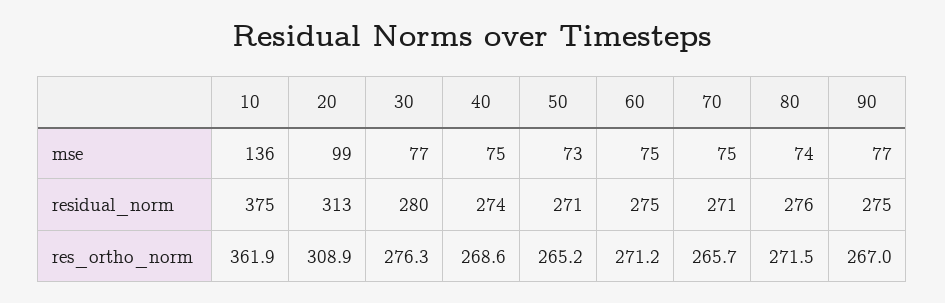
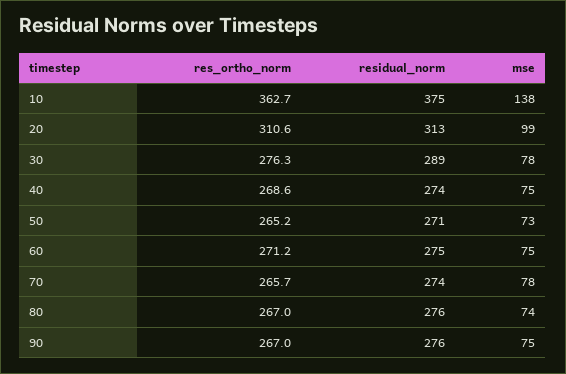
10, mse: 136 -> 138
30, mse: 77 -> 78
70, mse: 75 -> 78
90, mse: 77 -> 75
30, residual_norm: 280 -> 289
70, residual_norm: 271 -> 274
90, residual_norm: 275 -> 276
10, res_ortho_norm: 361.9 -> 362.7
20, res_ortho_norm: 308.9 -> 310.6
80, res_ortho_norm: 271.5 -> 267

